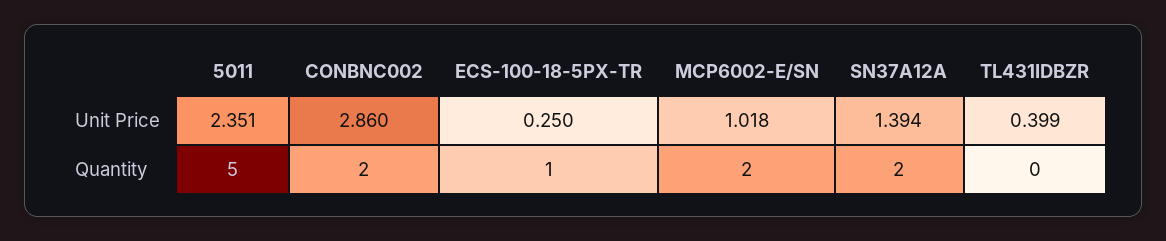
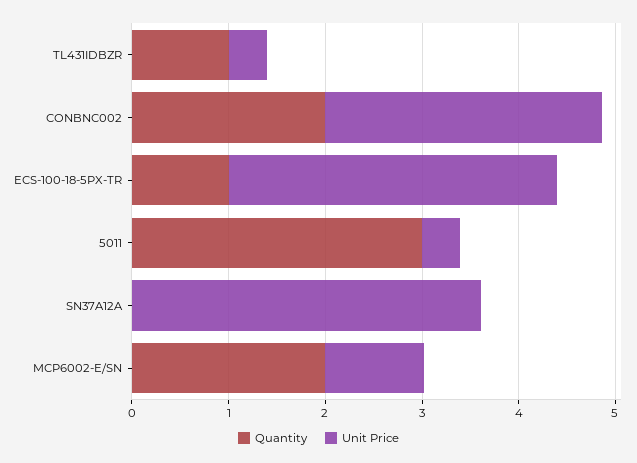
Unit Price, 5011: 2.351 -> 0.4
Unit Price, ECS-100-18-5PX-TR: 0.25 -> 3.4
Unit Price, SN37A12A: 1.394 -> 3.6
Quantity, 5011: 5 -> 3
Quantity, SN37A12A: 2 -> 0
Quantity, TL431IDBZR: 0 -> 1

